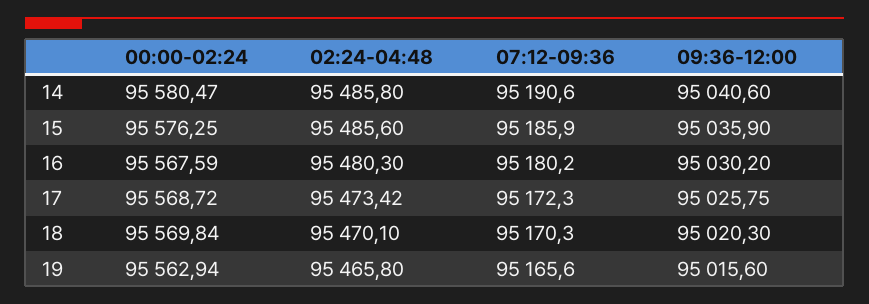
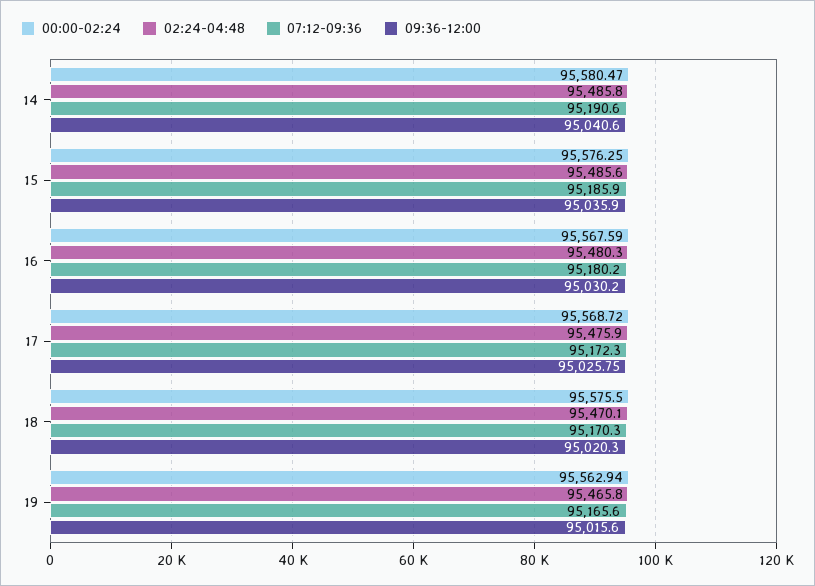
02:24-04:48, 17: 95473.42 -> 95475.9
00:00-02:24, 18: 95569.84 -> 95575.5

